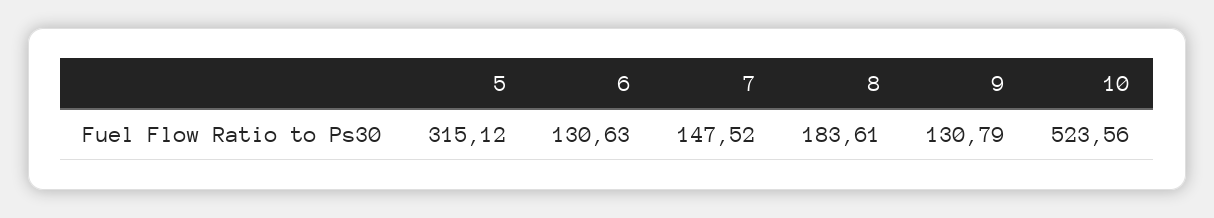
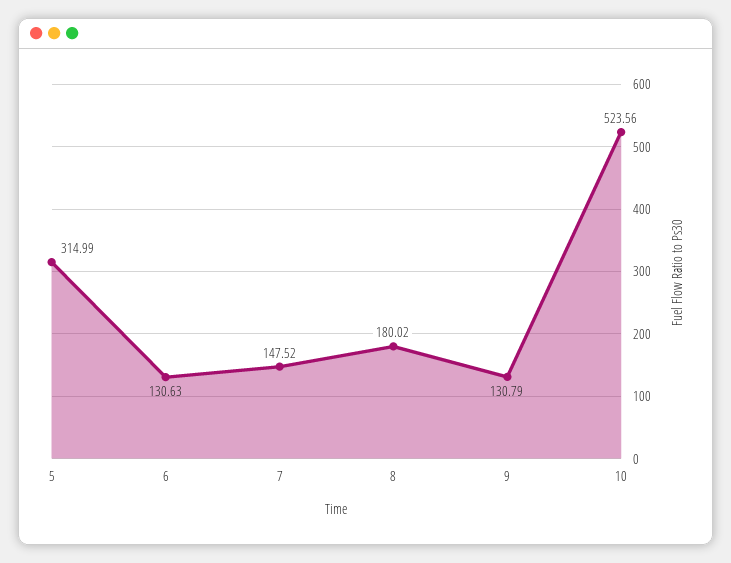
5: 315.12 -> 314.99
8: 183.61 -> 180.02

